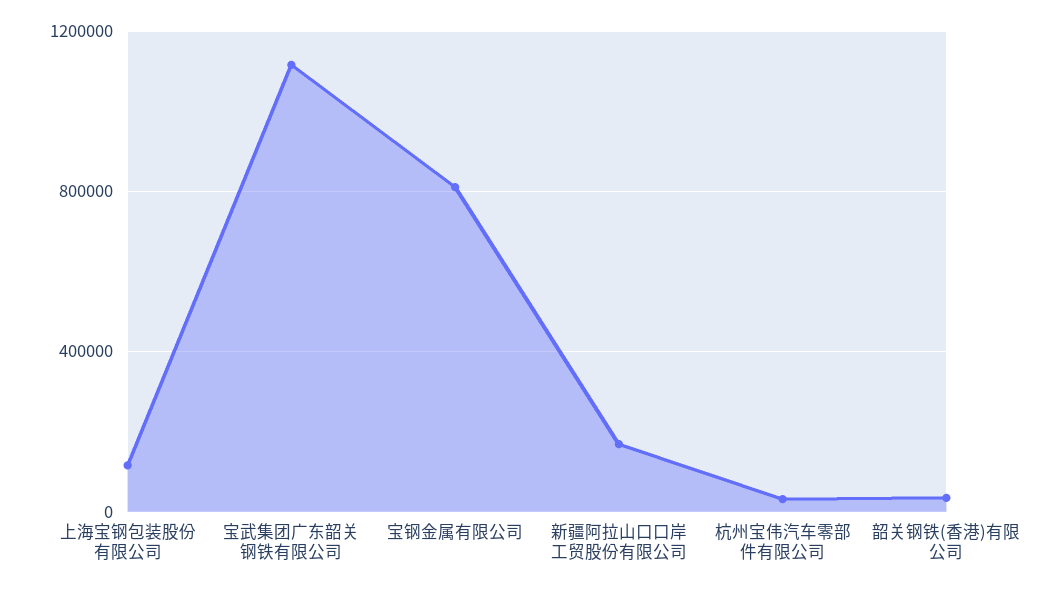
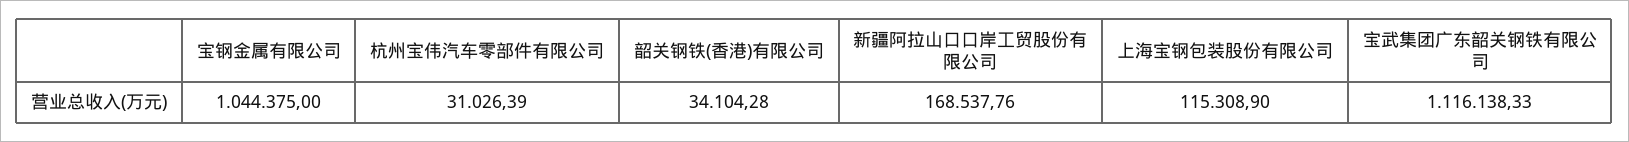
宝钢金属有限公司: 800000 -> 1044375

